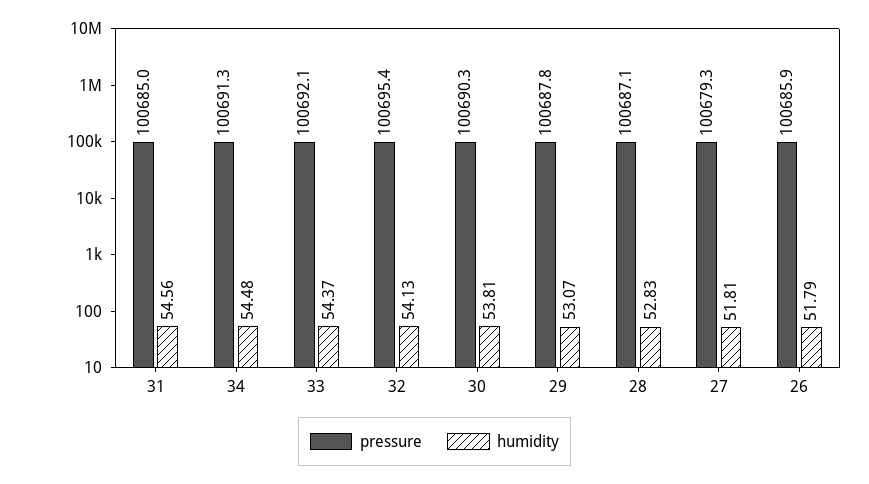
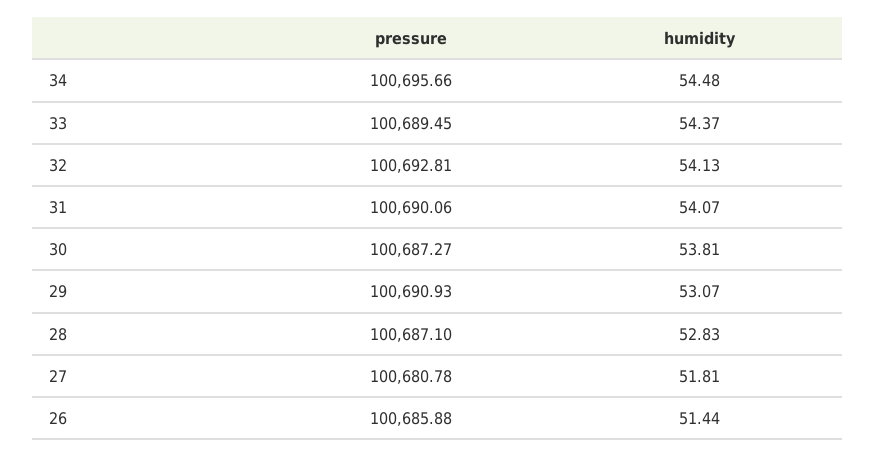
pressure, 31: 100685 -> 100690.06
humidity, 31: 54.56 -> 54.07
pressure, 34: 100691.3 -> 100695.66
pressure, 33: 100692.1 -> 100689.45
pressure, 32: 100695.4 -> 100692.81
pressure, 30: 100690.3 -> 100687.27
pressure, 29: 100687.8 -> 100690.93
pressure, 27: 100679.3 -> 100680.78
humidity, 26: 51.79 -> 51.44

